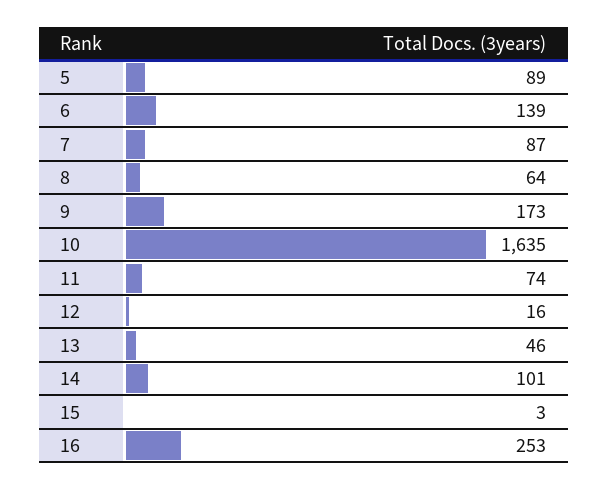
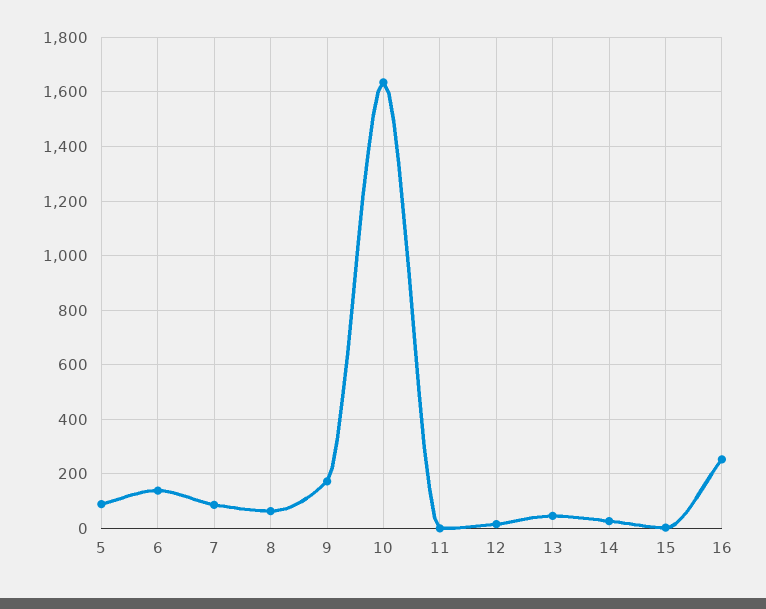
11: 74 -> 0
14: 101 -> 25

